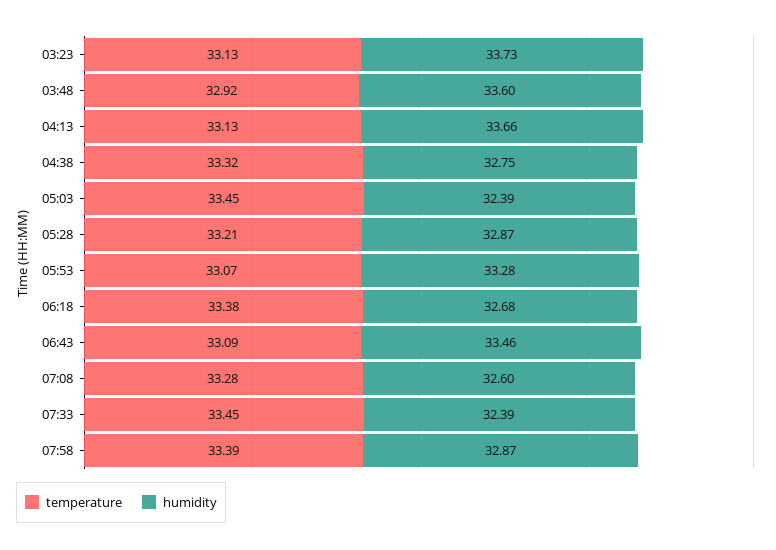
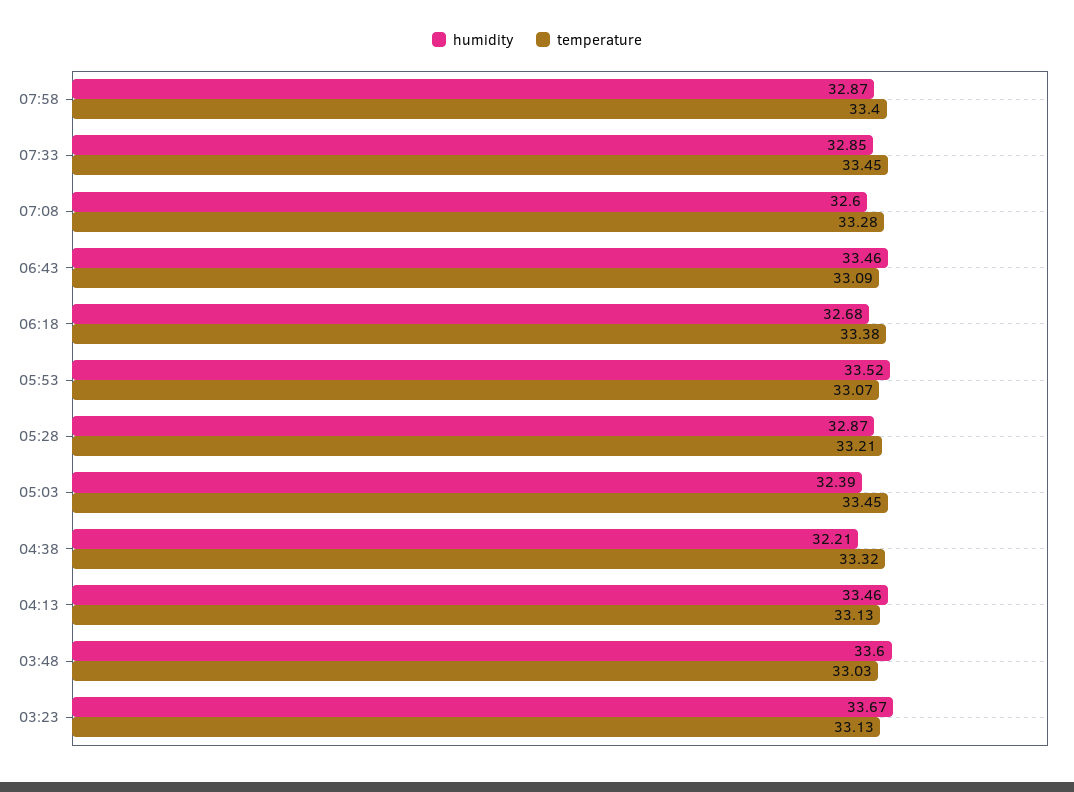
humidity, 03:23: 33.73 -> 33.67
temperature, 03:48: 32.92 -> 33.03
humidity, 04:13: 33.66 -> 33.46
humidity, 04:38: 32.75 -> 32.21
humidity, 05:53: 33.28 -> 33.52
humidity, 07:33: 32.39 -> 32.85
temperature, 07:58: 33.39 -> 33.4

